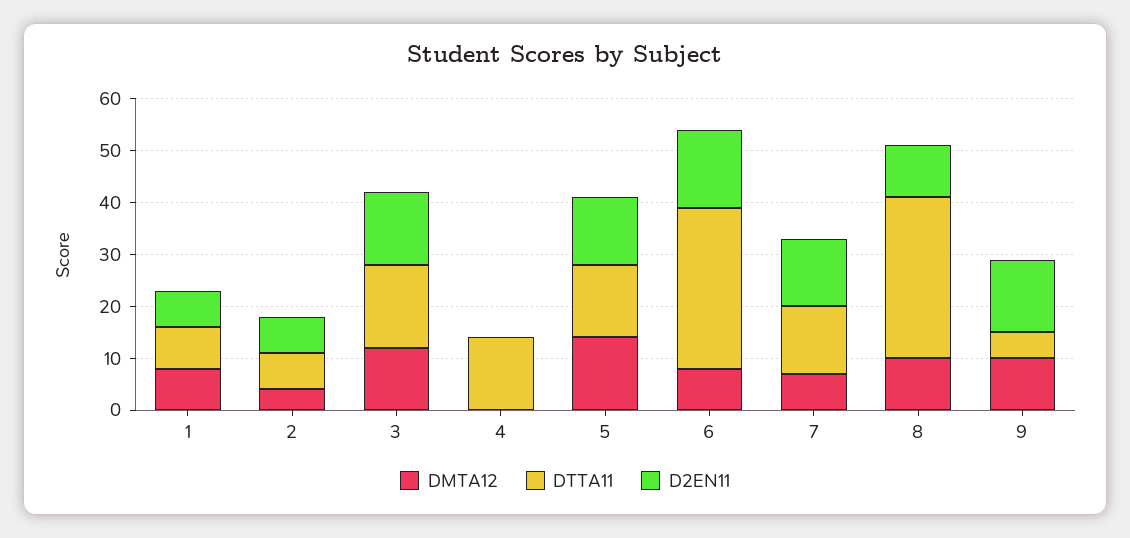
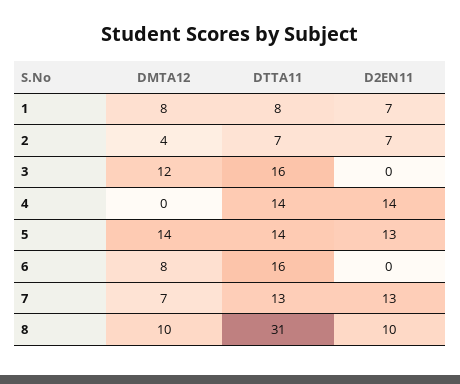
D2EN11, 3: 15 -> 0
D2EN11, 4: 0 -> 14
DTTA11, 6: 30 -> 16
D2EN11, 6: 15 -> 0
DMTA12, 9: 10 -> none
DTTA11, 9: 5 -> none
D2EN11, 9: 15 -> none

